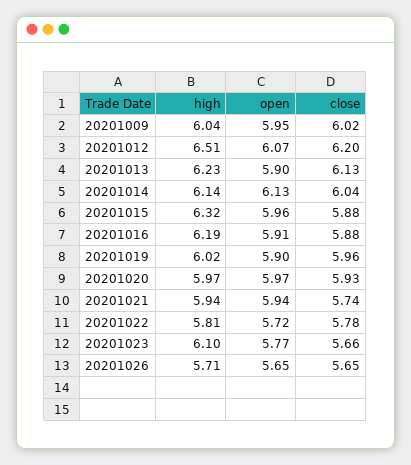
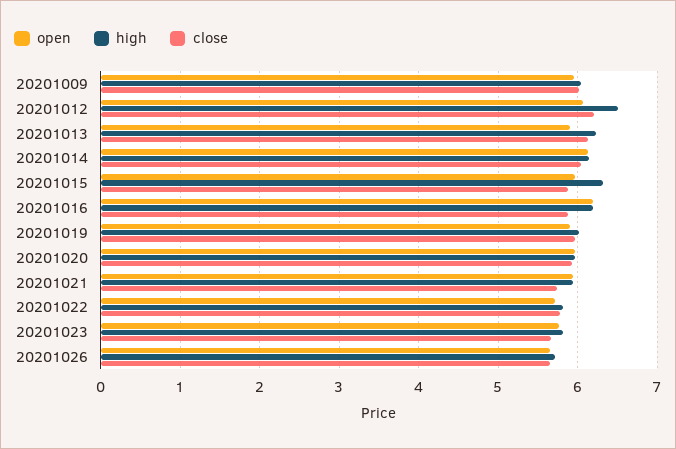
open, 20201016: 5.91 -> 6.2
high, 20201023: 6.1 -> 5.8

